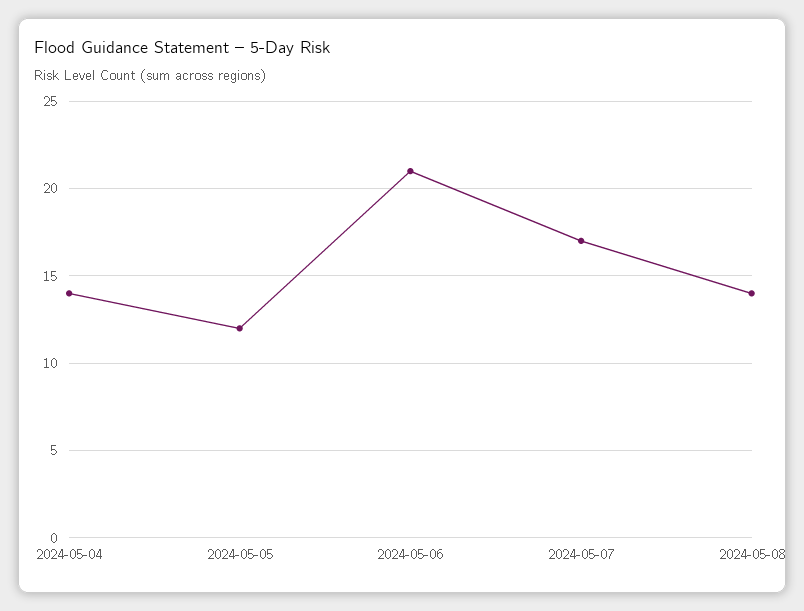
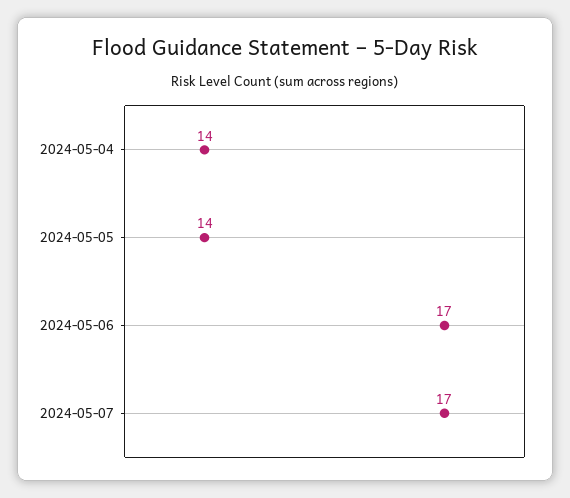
2024-05-05: 12 -> 14
2024-05-06: 21 -> 17
2024-05-08: 14 -> none

